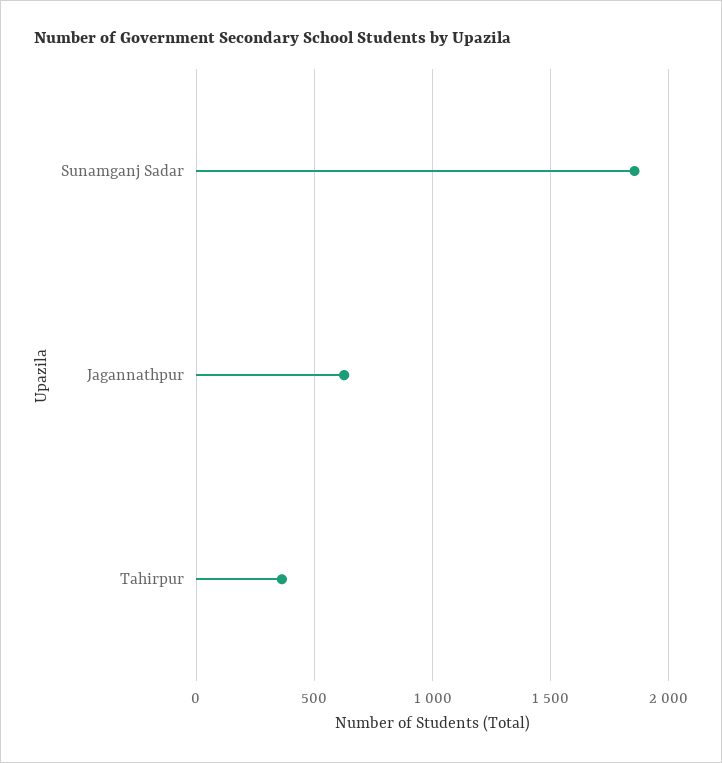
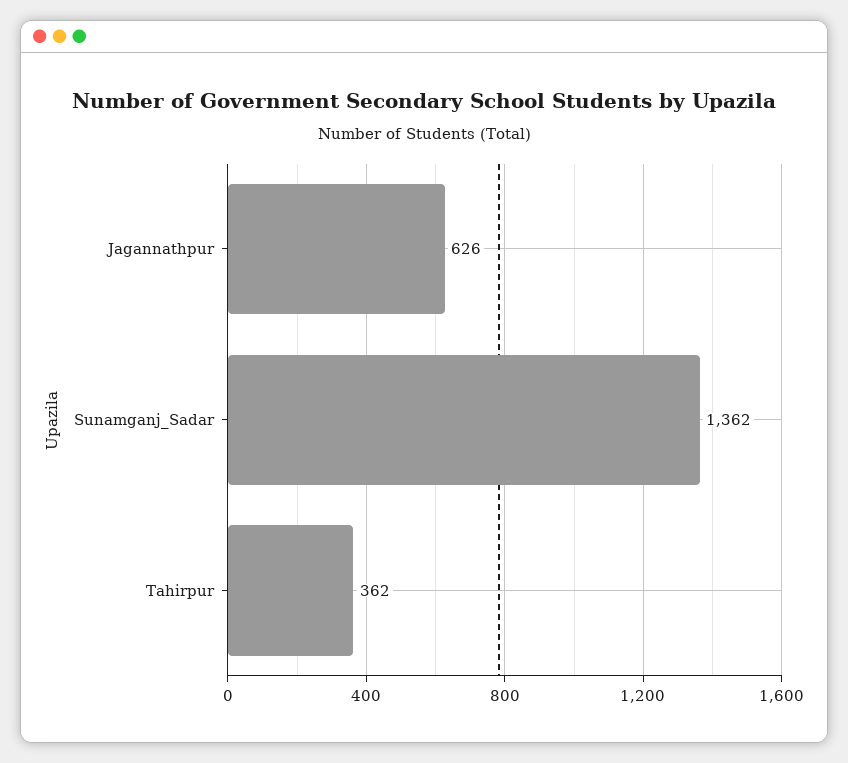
Sunamganj Sadar: 1850 -> 1362

